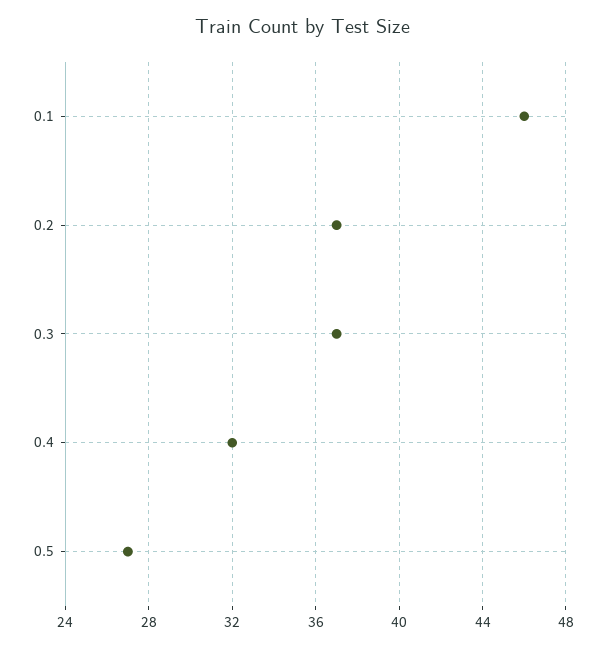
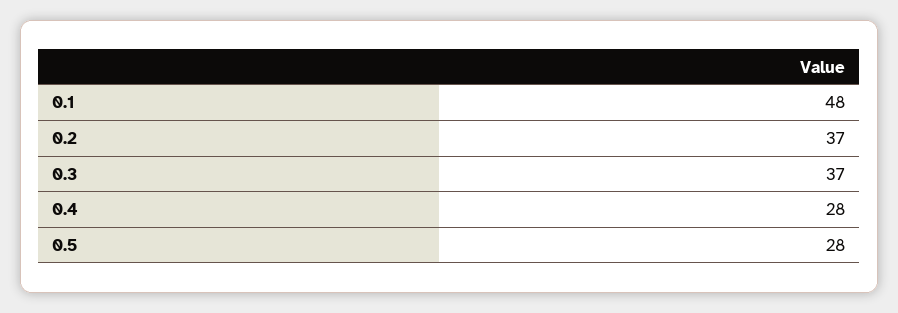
0.1: 46 -> 48
0.4: 32 -> 28
0.5: 27 -> 28

